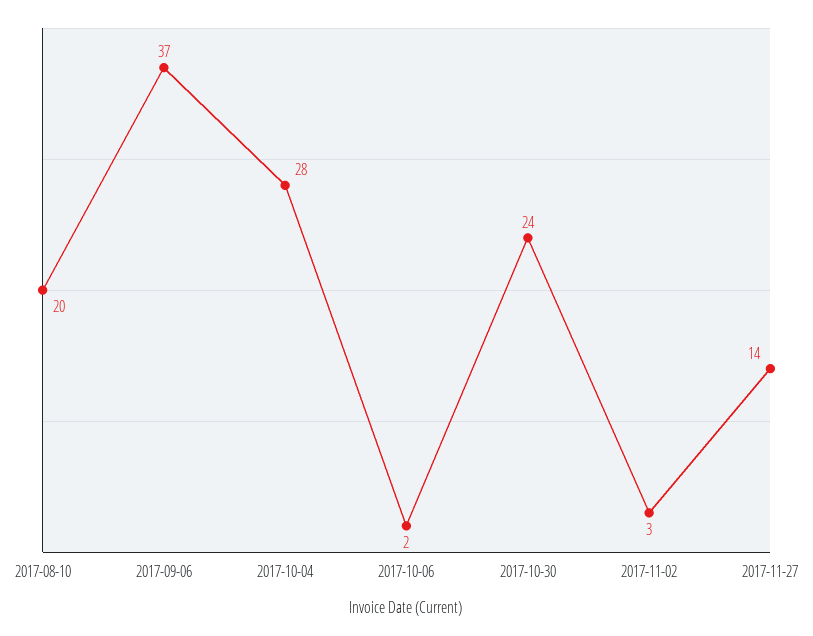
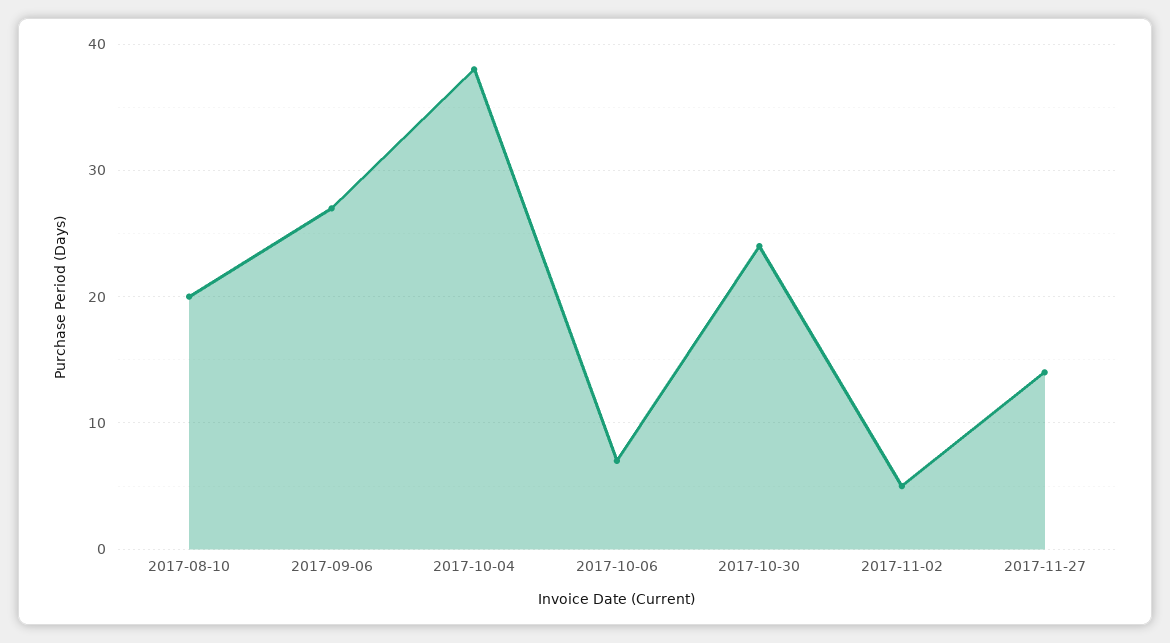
2017-09-06: 37 -> 27
2017-10-04: 28 -> 38
2017-10-06: 2 -> 7
2017-11-02: 3 -> 5

